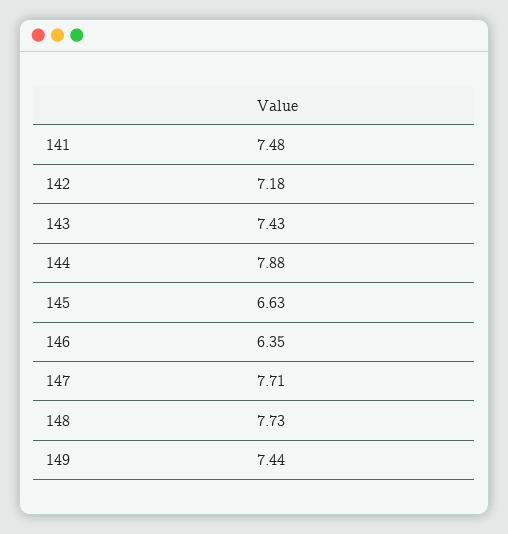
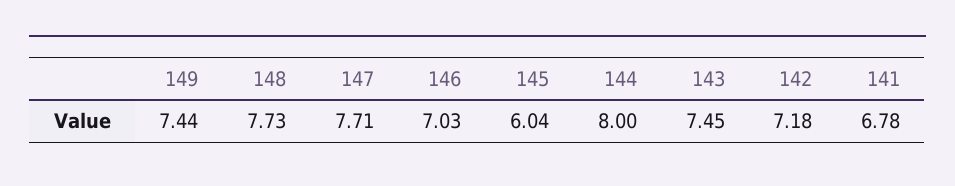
141: 7.48 -> 6.78
143: 7.43 -> 7.45
144: 7.88 -> 8
145: 6.63 -> 6.04
146: 6.35 -> 7.03

